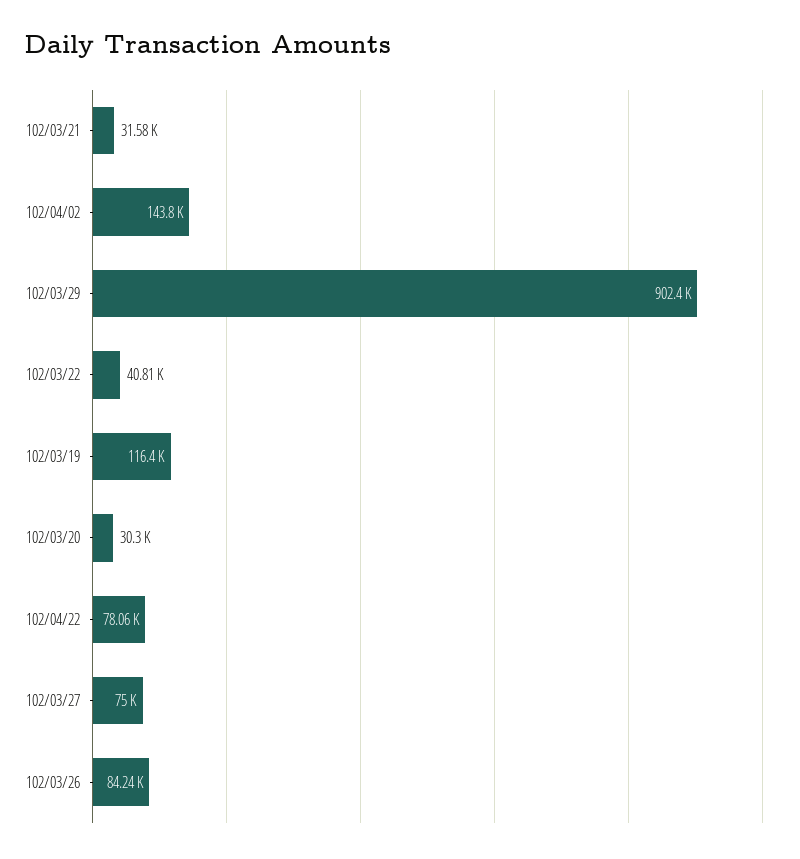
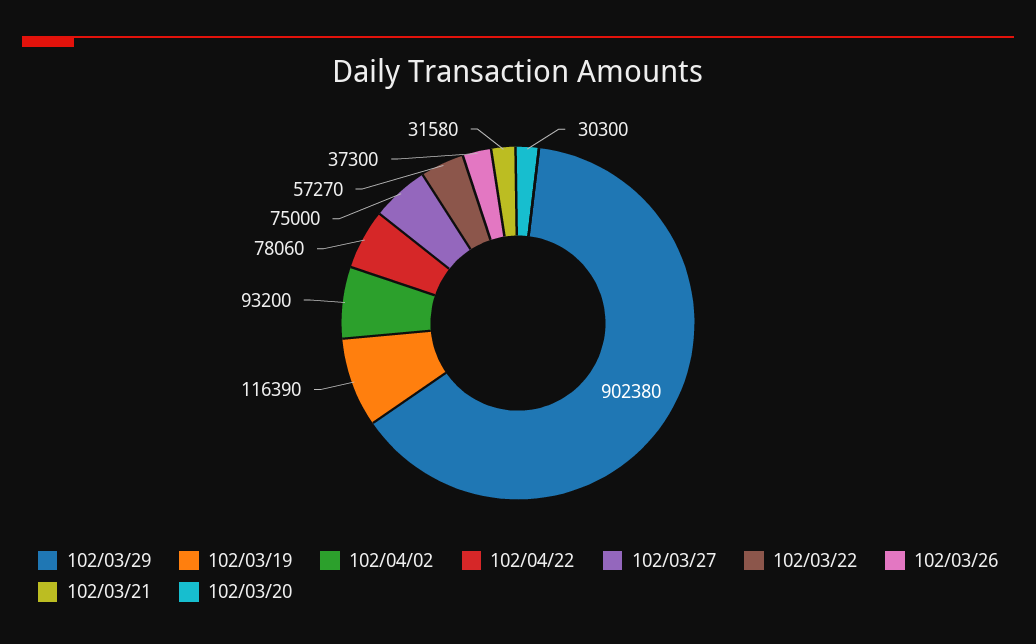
102/04/02: 143800 -> 93200
102/03/22: 40810 -> 57270
102/03/26: 84240 -> 37300

